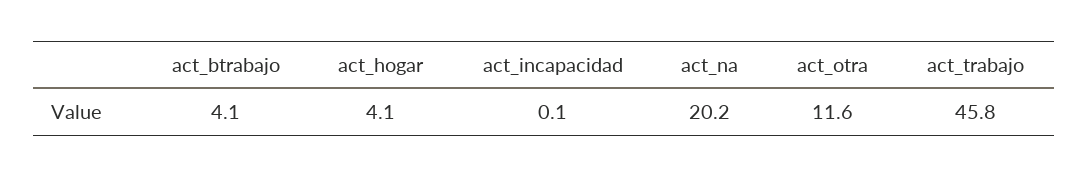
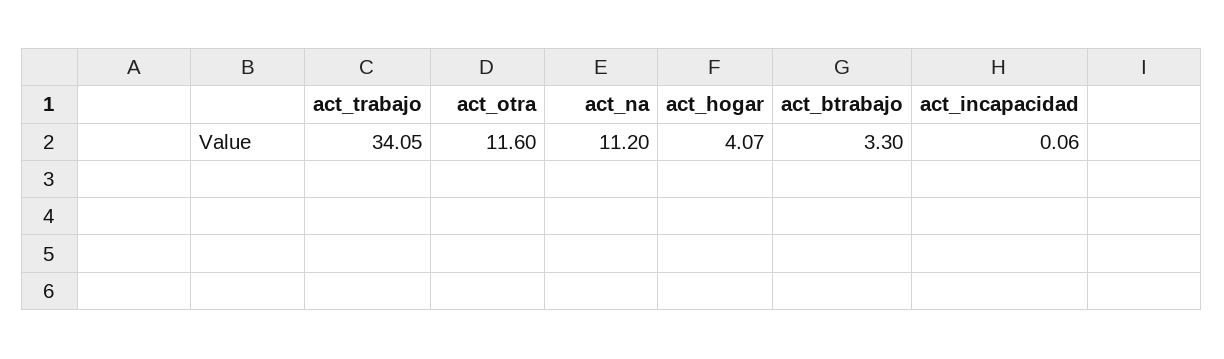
act_btrabajo: 4.1 -> 3.3
act_na: 20.2 -> 11.2
act_trabajo: 45.8 -> 34.05

